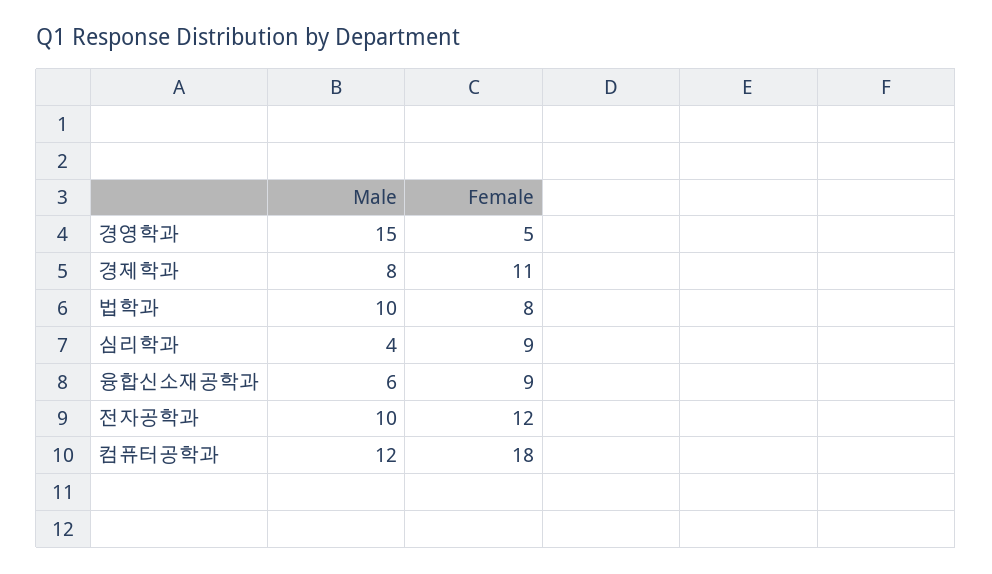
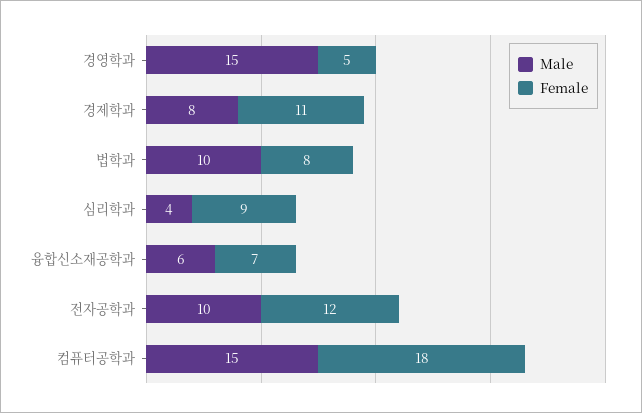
Female, 융합신소재공학과: 9 -> 7
Male, 컴퓨터공학과: 12 -> 15

